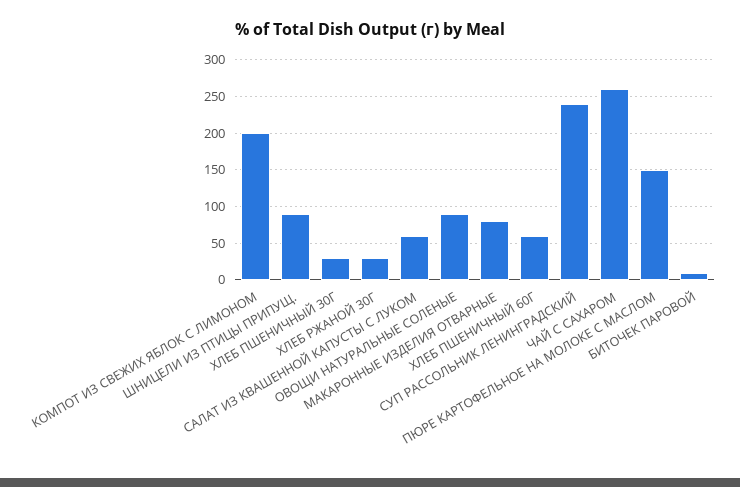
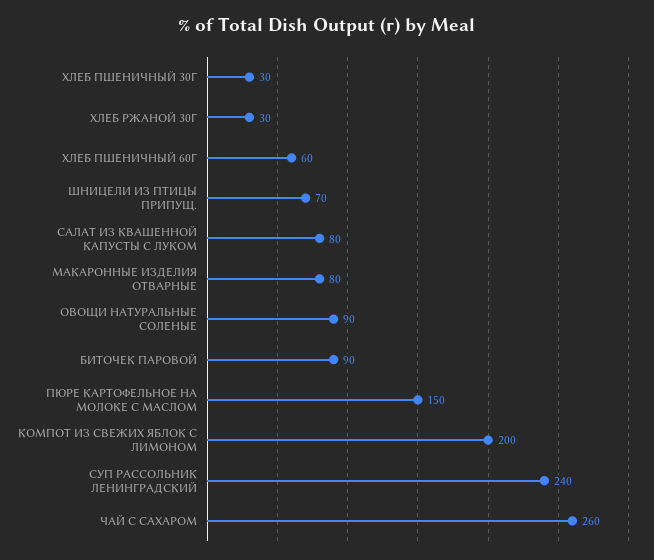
ШНИЦЕЛИ ИЗ ПТИЦЫ ПРИПУЩ.: 90 -> 70
САЛАТ ИЗ КВАШЕННОЙ КАПУСТЫ С ЛУКОМ: 60 -> 80
БИТОЧЕК ПАРОВОЙ: 10 -> 90

